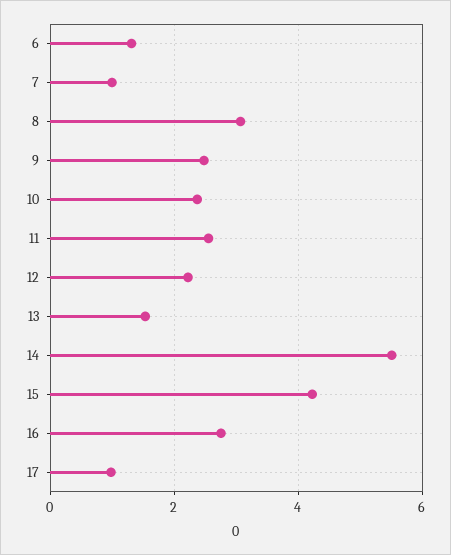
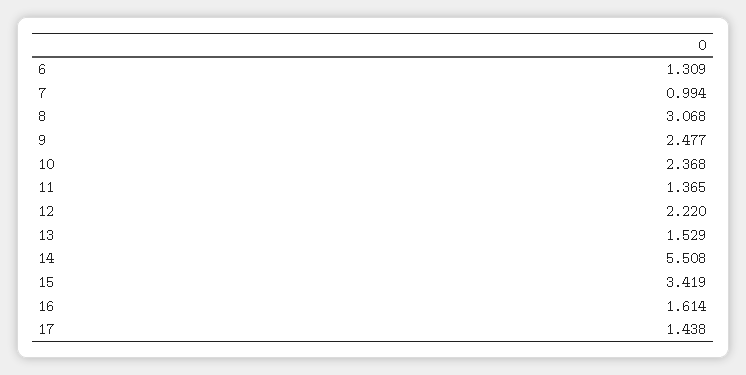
11: 2.6 -> 1.365
15: 4.2 -> 3.419
16: 2.8 -> 1.614
17: 1 -> 1.438

